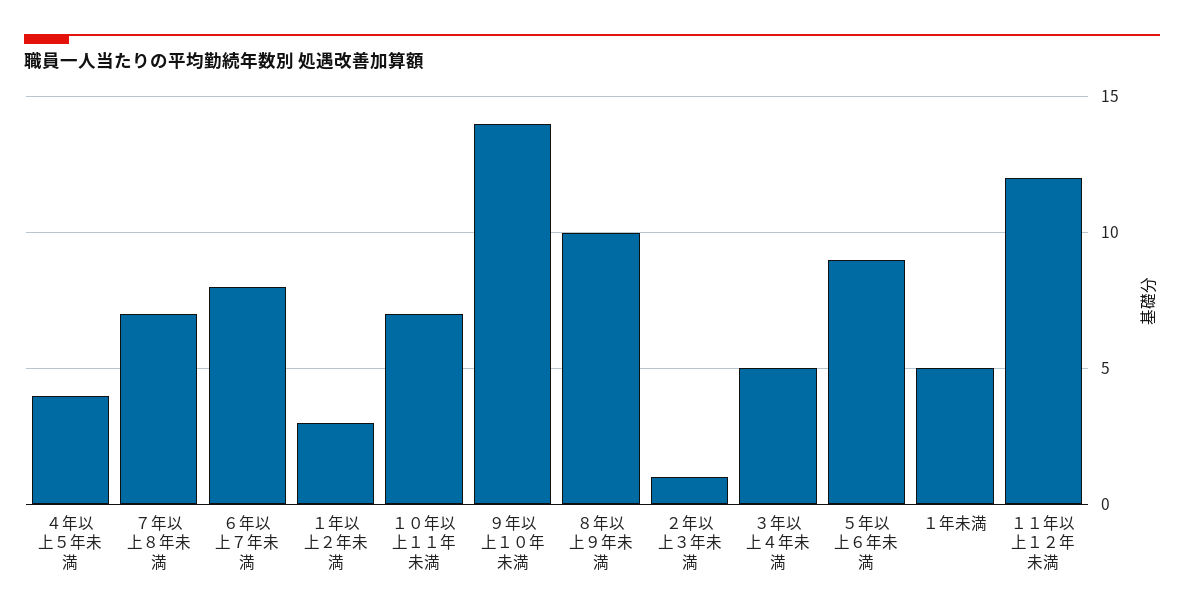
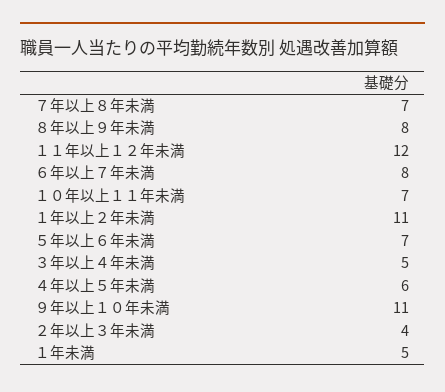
４年以上５年未満: 4 -> 6
１年以上２年未満: 3 -> 11
９年以上１０年未満: 14 -> 11
８年以上９年未満: 10 -> 8
２年以上３年未満: 1 -> 4
５年以上６年未満: 9 -> 7

